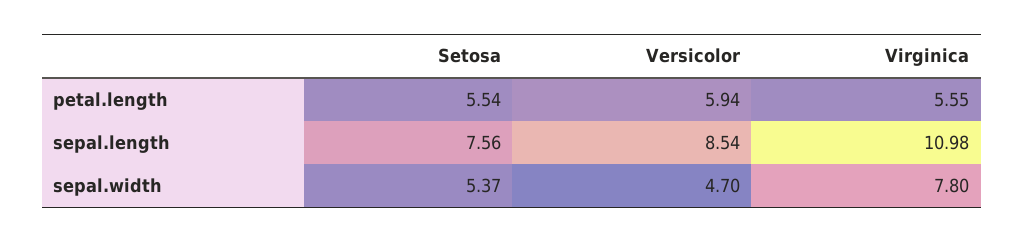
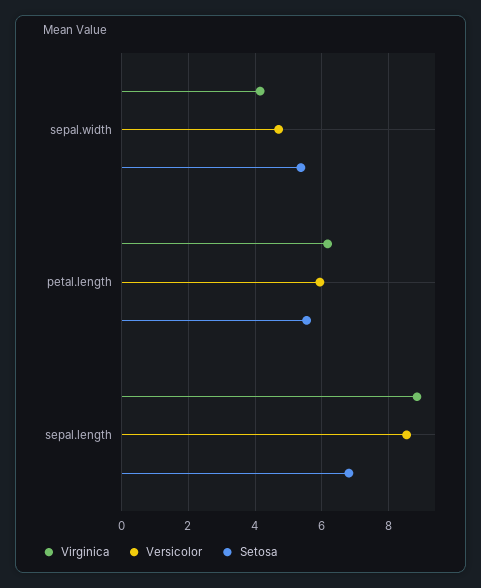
Virginica, petal.length: 5.55 -> 6.2
Setosa, sepal.length: 7.56 -> 6.8
Virginica, sepal.length: 10.98 -> 8.8
Virginica, sepal.width: 7.8 -> 4.2

